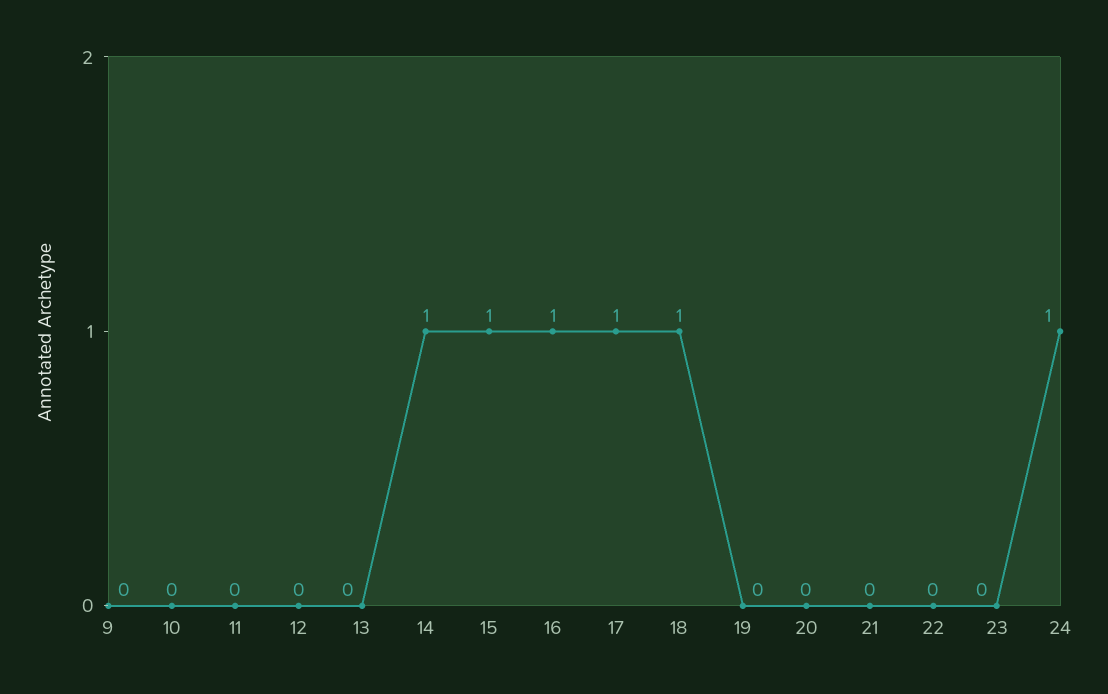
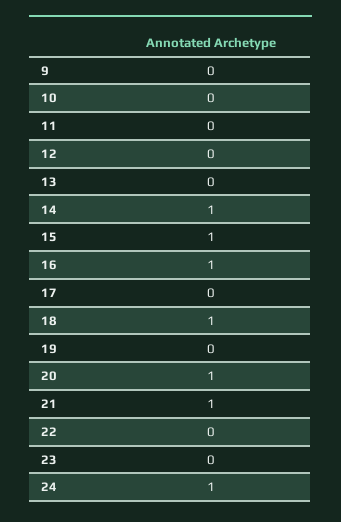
17: 1 -> 0
20: 0 -> 1
21: 0 -> 1

